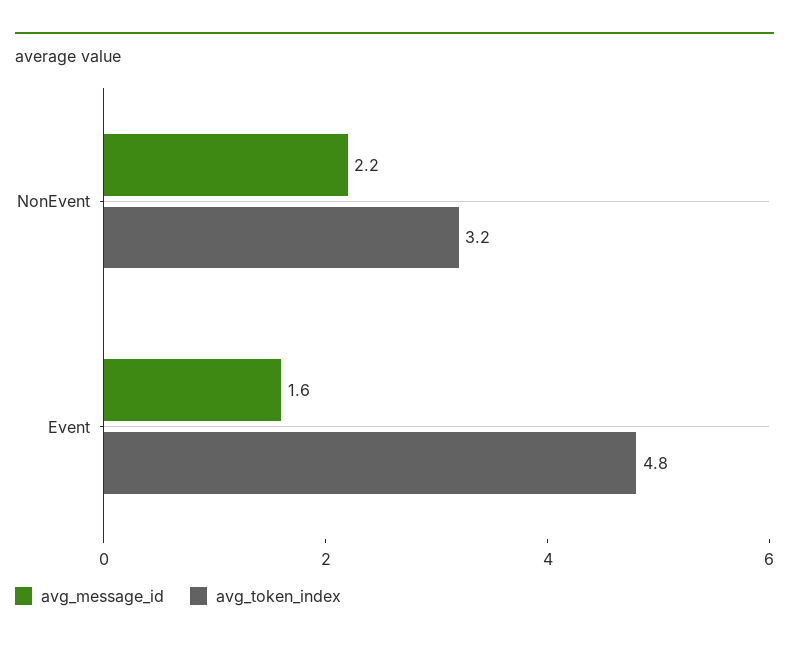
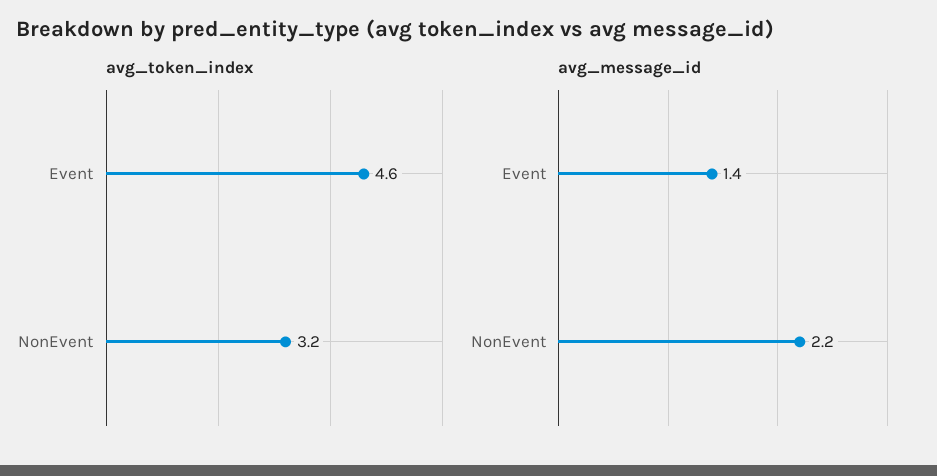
avg_message_id, Event: 1.6 -> 1.4
avg_token_index, Event: 4.8 -> 4.6

